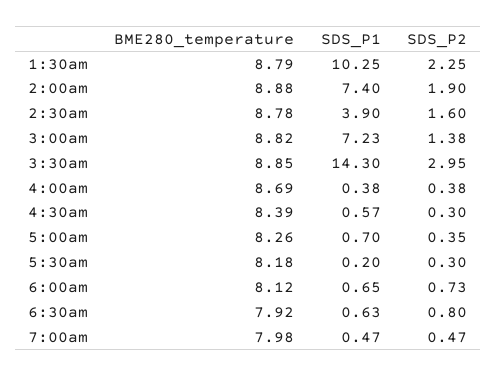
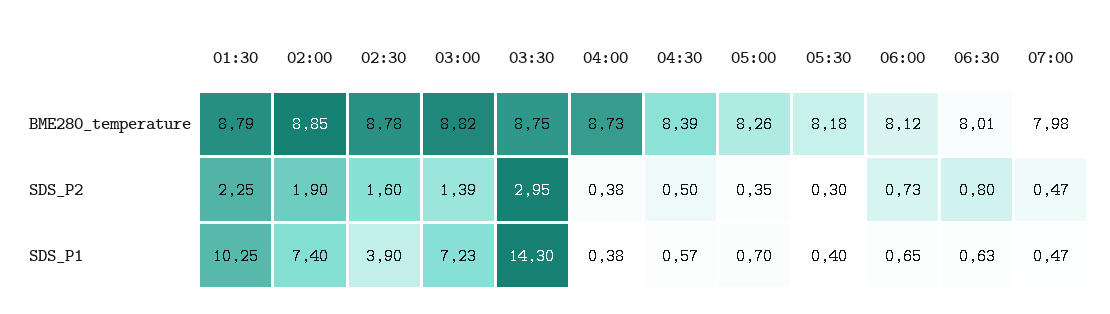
BME280_temperature, 2:00am: 8.88 -> 8.85
SDS_P2, 3:00am: 1.38 -> 1.39
BME280_temperature, 3:30am: 8.85 -> 8.75
BME280_temperature, 4:00am: 8.69 -> 8.73
SDS_P2, 4:30am: 0.3 -> 0.5
SDS_P1, 5:30am: 0.2 -> 0.4
BME280_temperature, 6:30am: 7.92 -> 8.01

